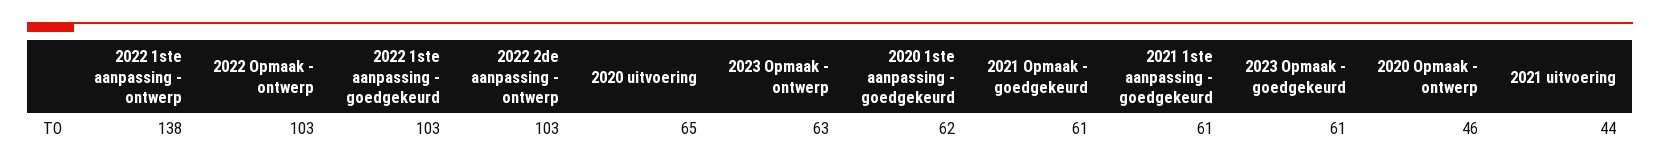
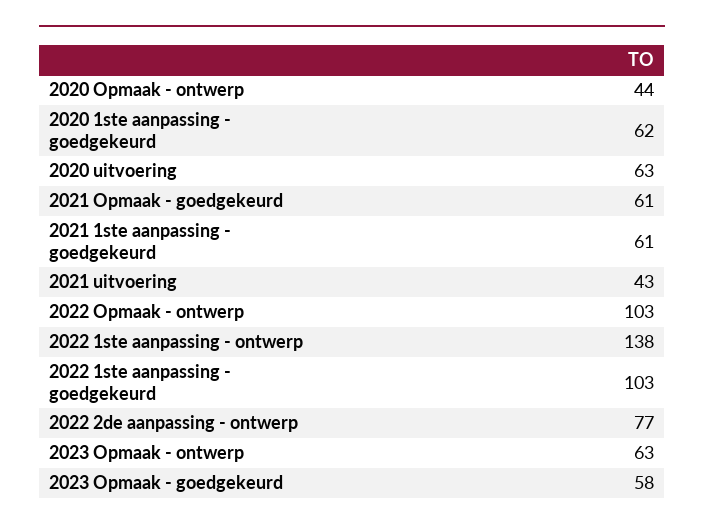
2022 2de aanpassing - ontwerp: 103 -> 77
2020 uitvoering: 65 -> 63
2023 Opmaak - goedgekeurd: 61 -> 58
2020 Opmaak - ontwerp: 46 -> 44
2021 uitvoering: 44 -> 43

